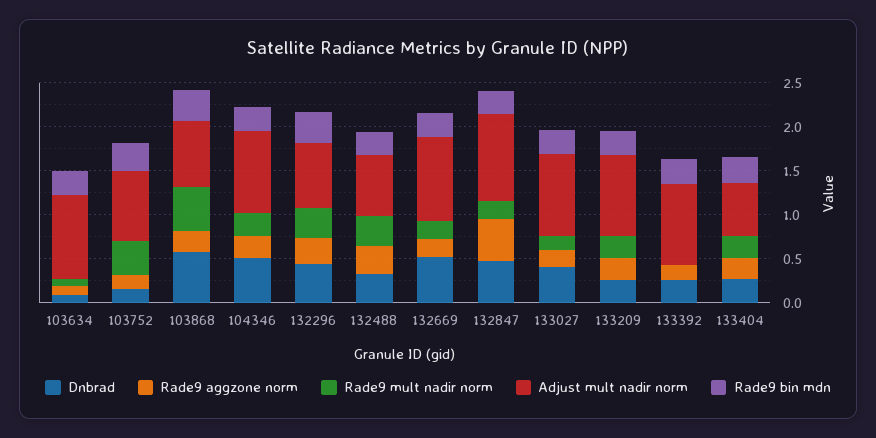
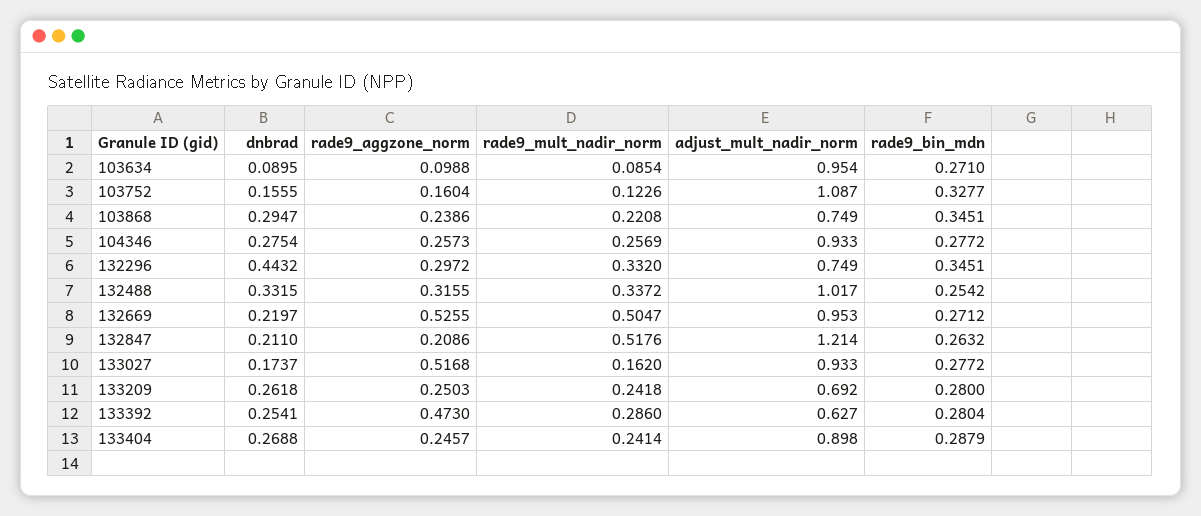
Rade9 mult nadir norm, 103752: 0.4 -> 0.1226
Adjust mult nadir norm, 103752: 0.8 -> 1.087
Dnbrad, 103868: 0.6 -> 0.2947
Rade9 mult nadir norm, 103868: 0.5 -> 0.2208
Dnbrad, 104346: 0.5 -> 0.2754
Adjust mult nadir norm, 132488: 0.7 -> 1.017
Dnbrad, 132669: 0.5 -> 0.2197
Rade9 aggzone norm, 132669: 0.2 -> 0.5255
Rade9 mult nadir norm, 132669: 0.2 -> 0.5047
Dnbrad, 132847: 0.5 -> 0.211
Rade9 aggzone norm, 132847: 0.5 -> 0.2086
Rade9 mult nadir norm, 132847: 0.2 -> 0.5176
Adjust mult nadir norm, 132847: 1 -> 1.214
Dnbrad, 133027: 0.4 -> 0.1737
Rade9 aggzone norm, 133027: 0.2 -> 0.5168
Adjust mult nadir norm, 133209: 0.9 -> 0.692
Rade9 aggzone norm, 133392: 0.2 -> 0.473
Rade9 mult nadir norm, 133392: 0 -> 0.286
Adjust mult nadir norm, 133392: 0.9 -> 0.627
Adjust mult nadir norm, 133404: 0.6 -> 0.898

